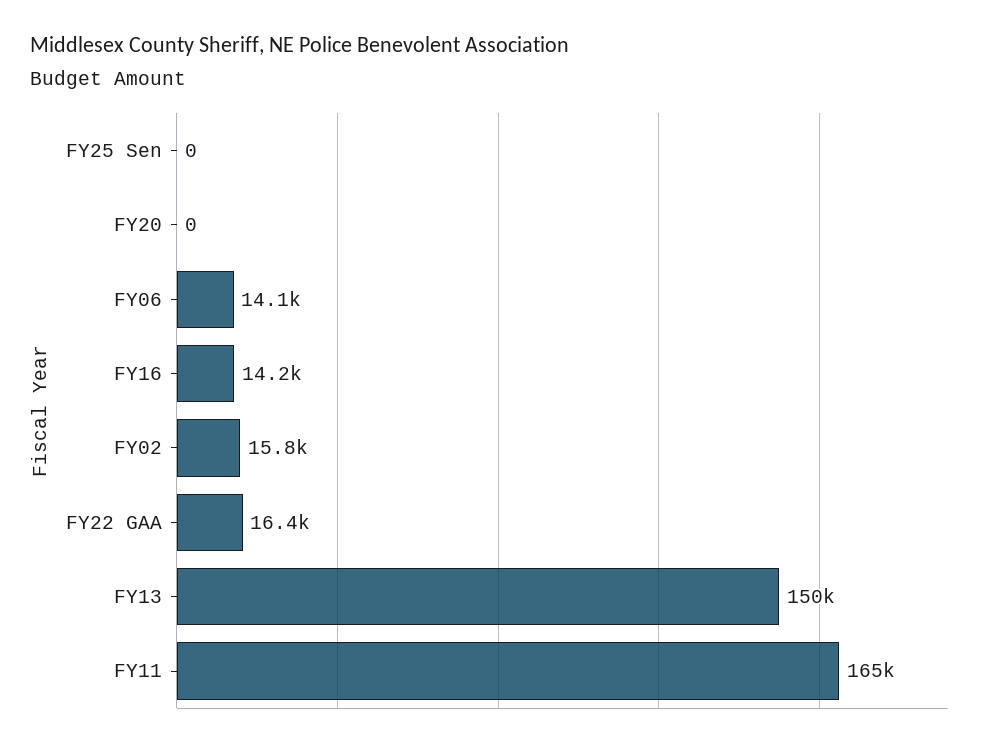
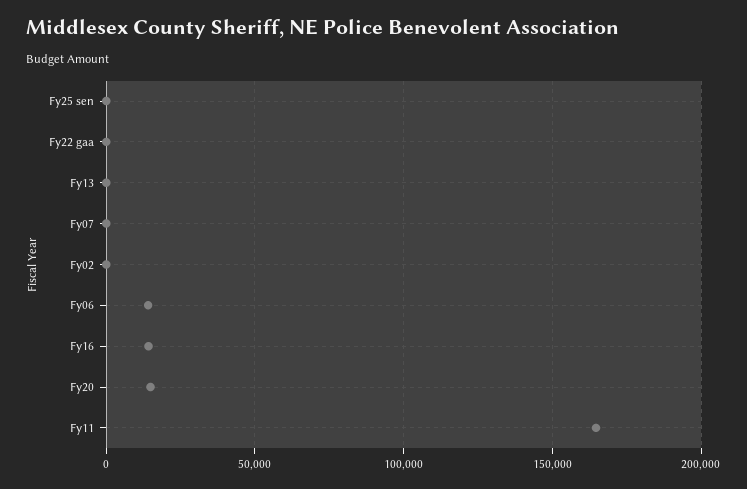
FY20: 0 -> 15000
FY02: 15800 -> 0
FY22 GAA: 16400 -> 0
FY13: 150000 -> 0
Fy07: none -> 0

